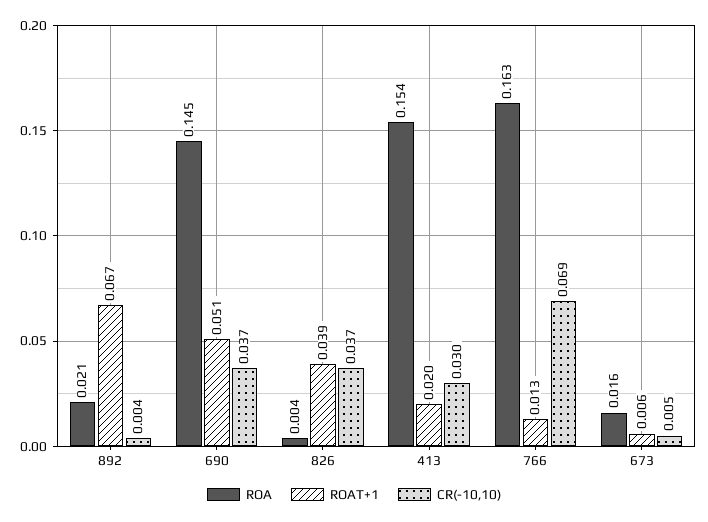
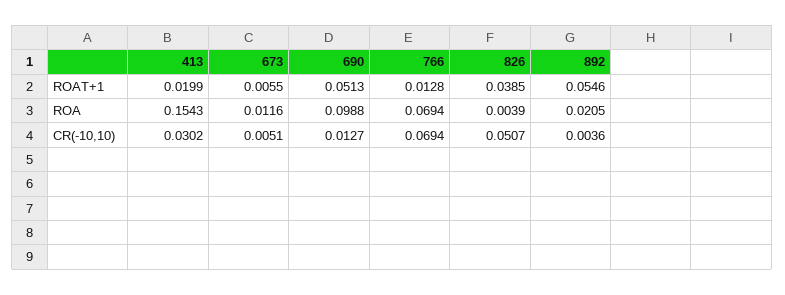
ROAT+1, 892: 0.067 -> 0.0546
ROA, 690: 0.145 -> 0.0988
CR(-10,10), 690: 0.037 -> 0.0127
CR(-10,10), 826: 0.037 -> 0.0507
ROA, 766: 0.163 -> 0.0694
ROA, 673: 0.016 -> 0.0116

